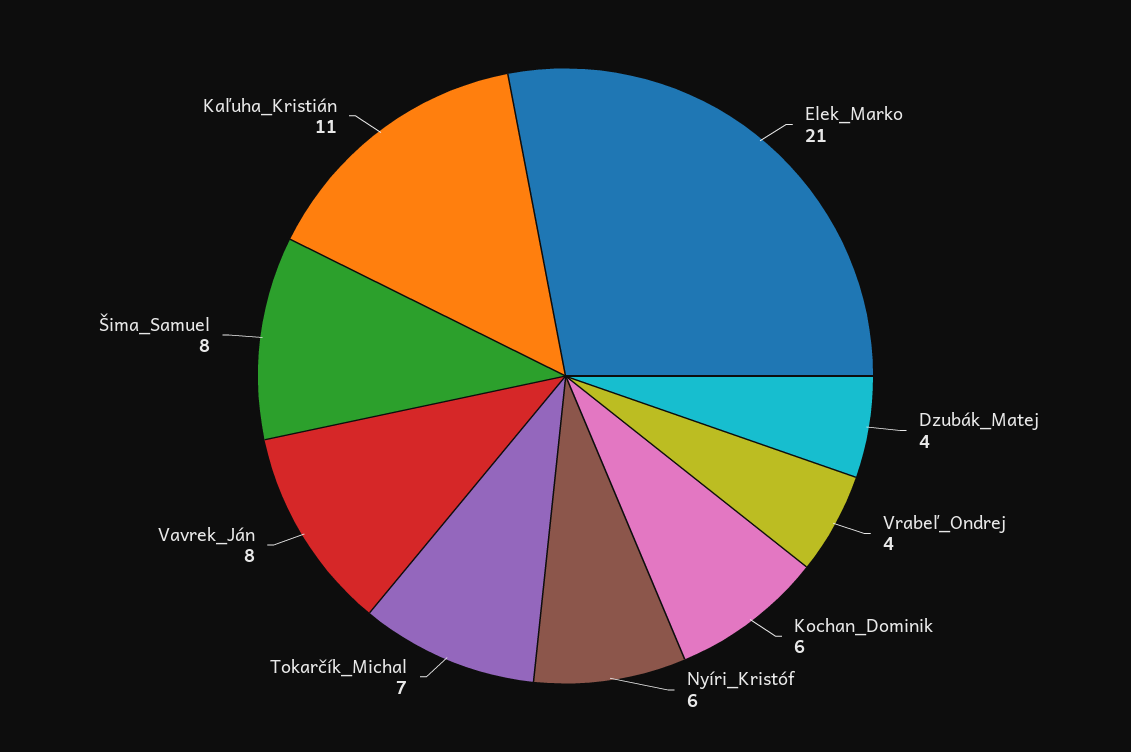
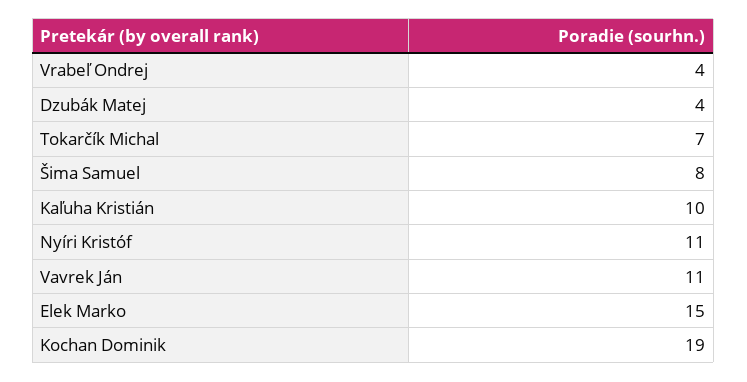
Elek_Marko: 21 -> 15
Kochan_Dominik: 6 -> 19
Nyíri_Kristóf: 6 -> 11
Vavrek_Ján: 8 -> 11
Kaľuha_Kristián: 11 -> 10

